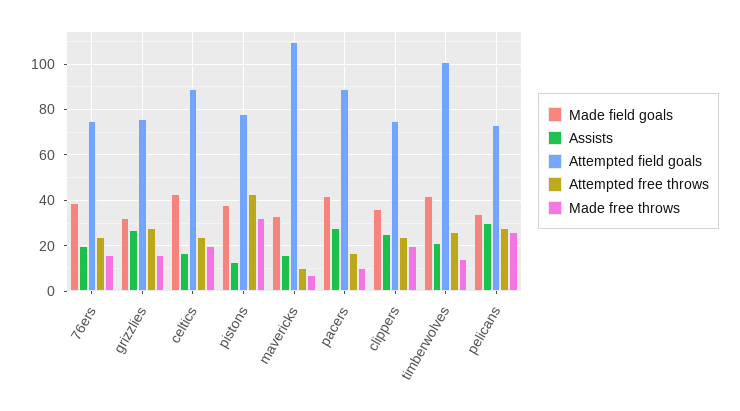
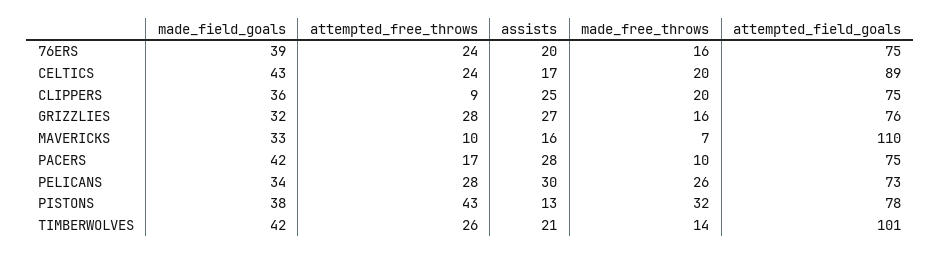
Attempted field goals, pacers: 90 -> 75
Attempted free throws, clippers: 25 -> 9

